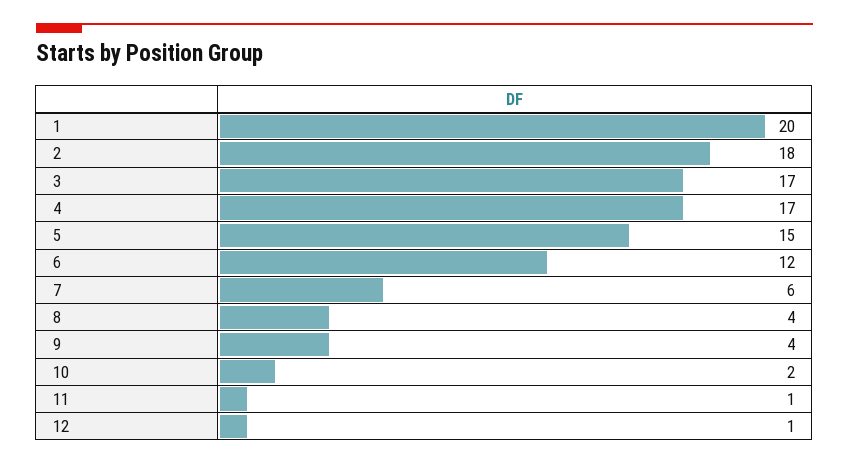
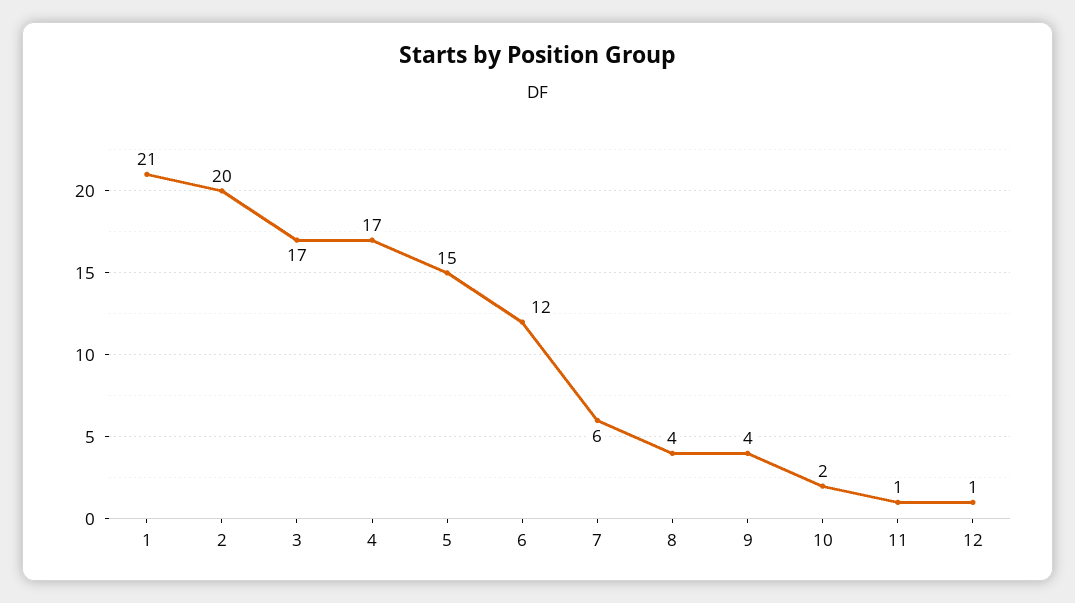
1: 20 -> 21
2: 18 -> 20

